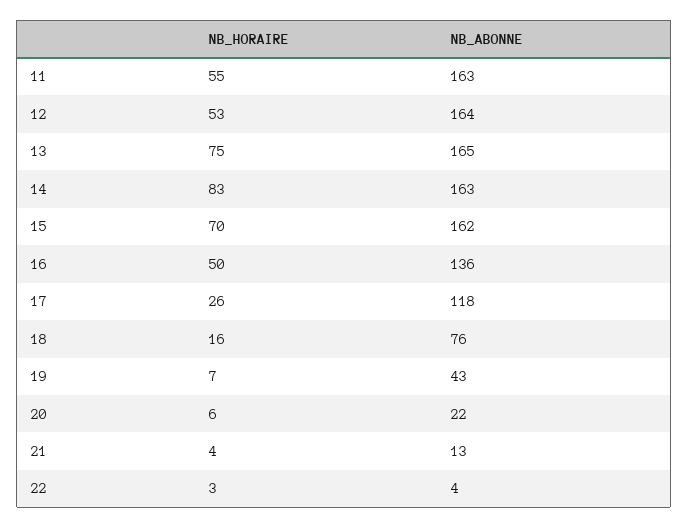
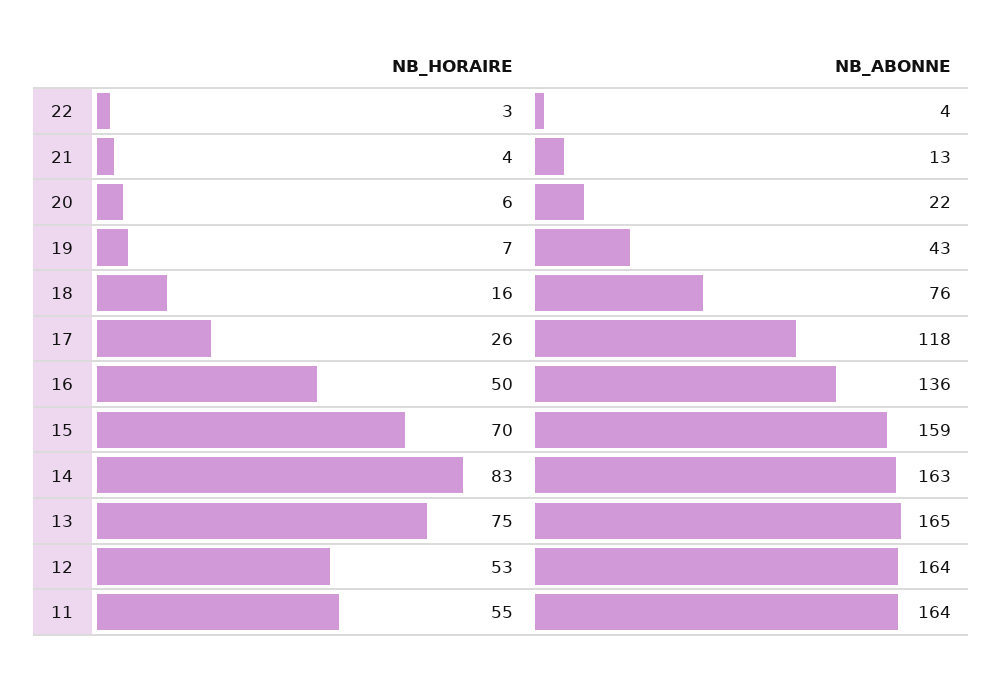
NB_ABONNE, 11: 163 -> 164
NB_ABONNE, 15: 162 -> 159

